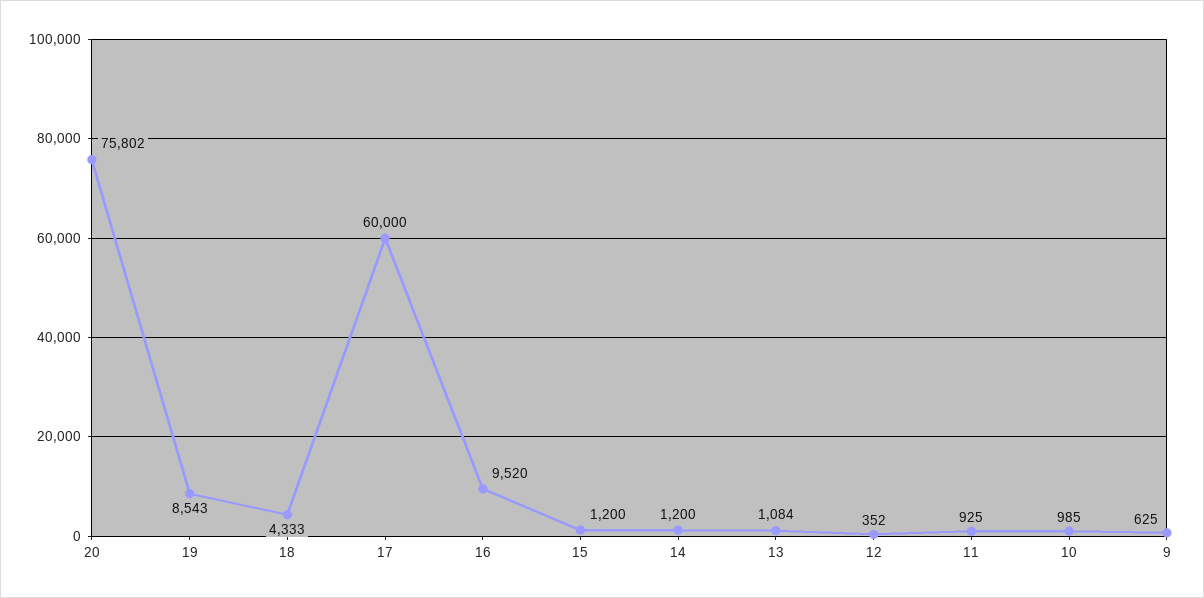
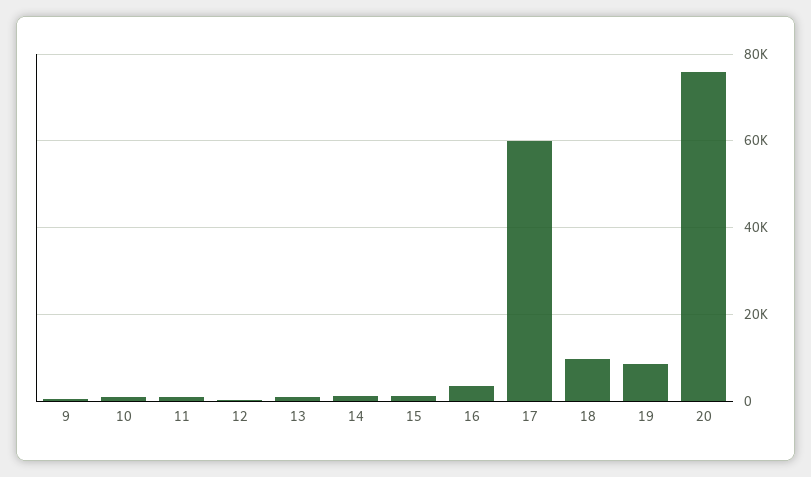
18: 4333 -> 10000
16: 9520 -> 4000

